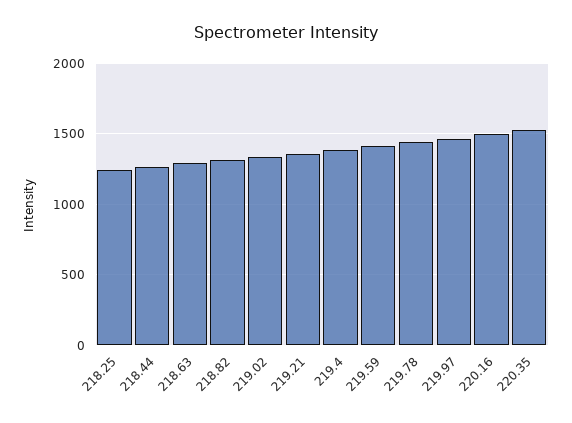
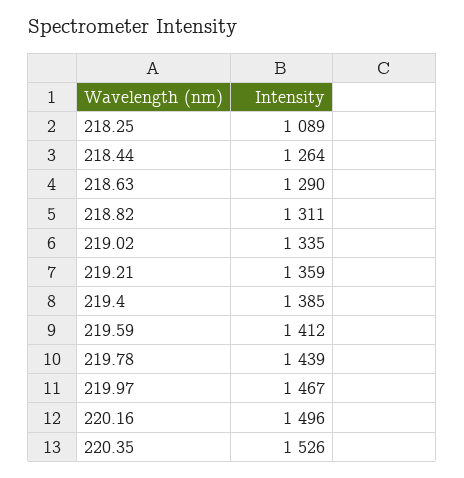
218.25: 1250 -> 1089

